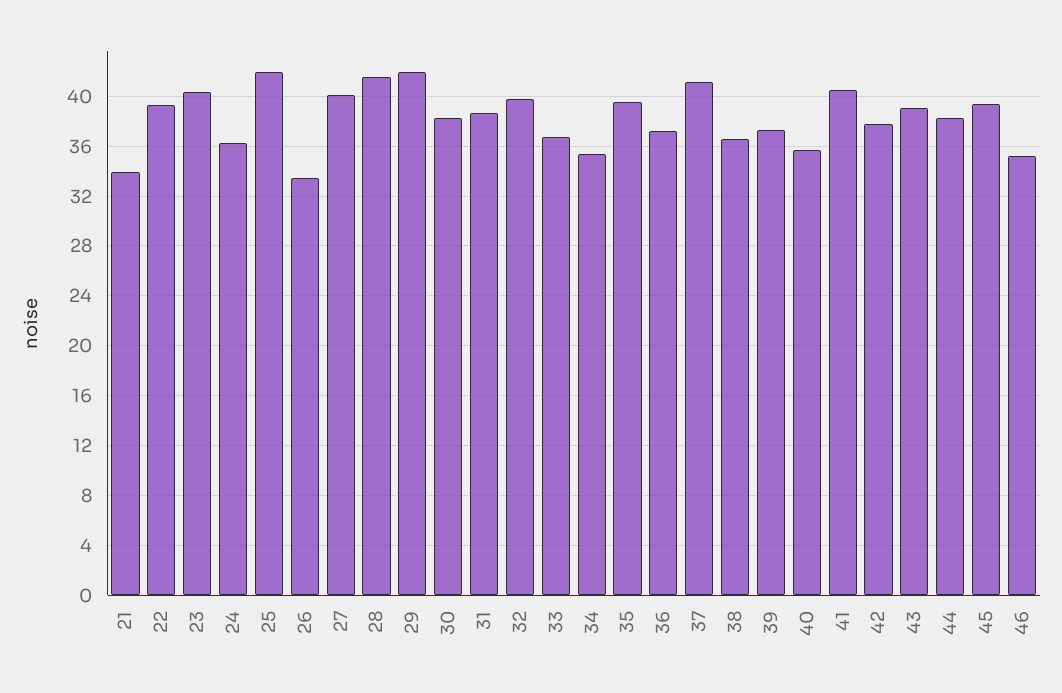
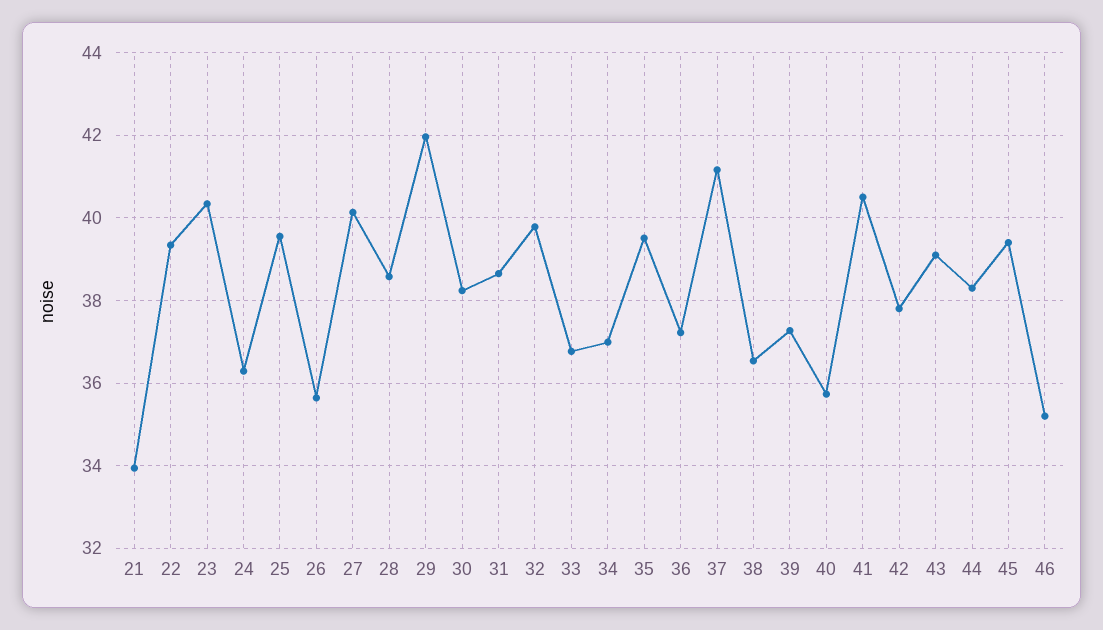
25: 42 -> 39.6
26: 33.5 -> 35.6
28: 41.5 -> 38.6
34: 35.5 -> 37

